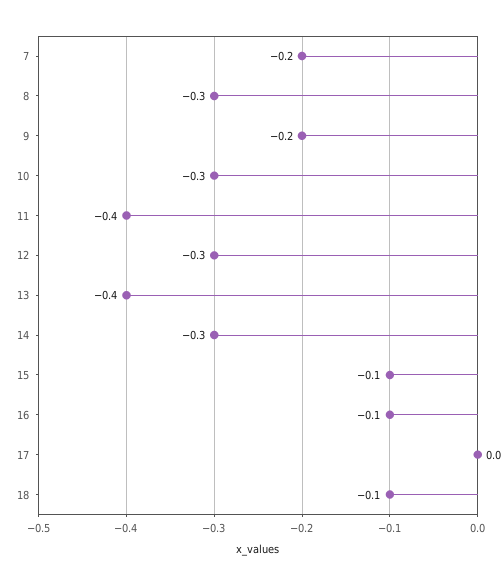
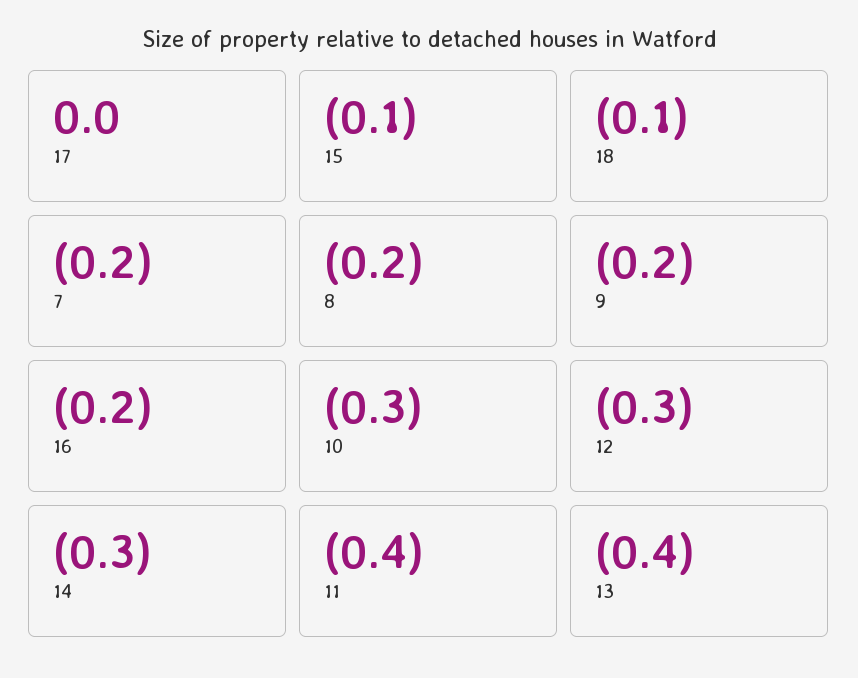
8: -0.3 -> -0.2
16: -0.1 -> -0.2

